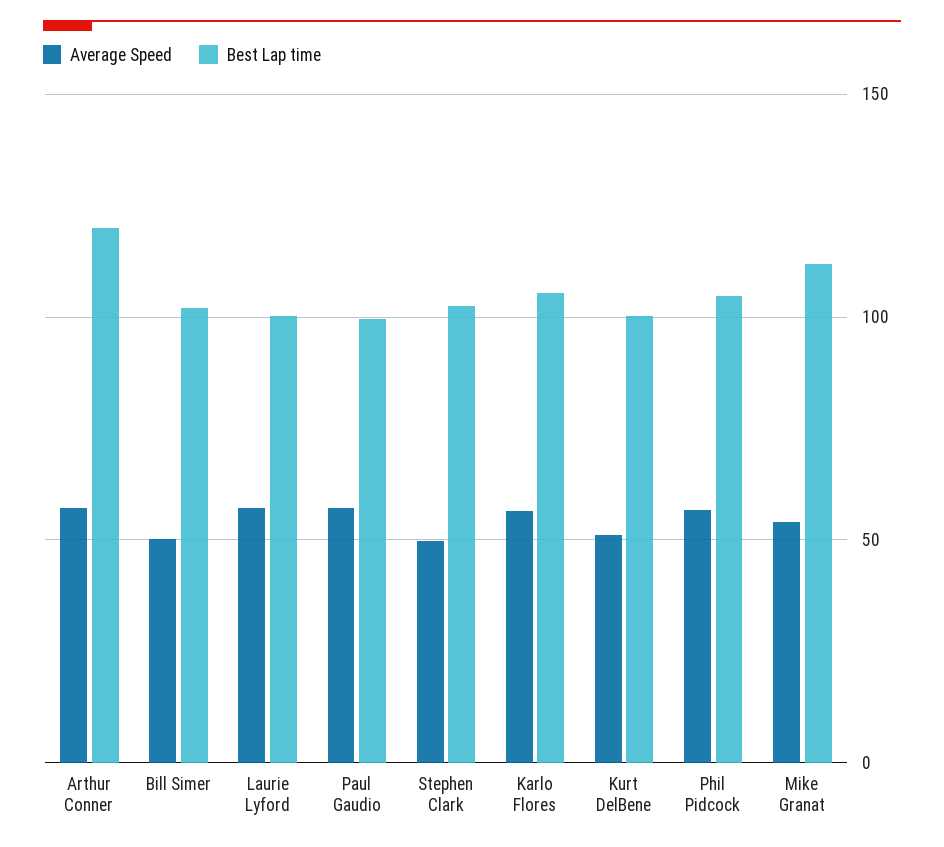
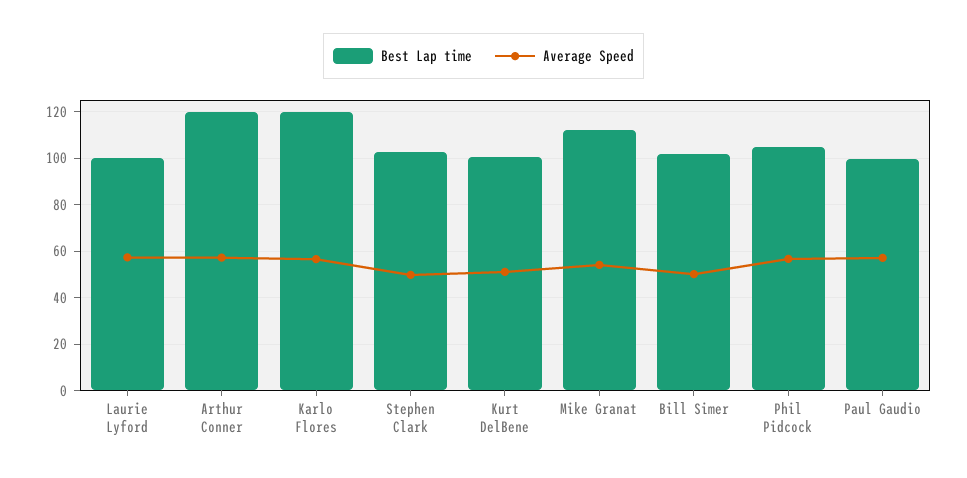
Best Lap time, Karlo Flores: 105 -> 120

